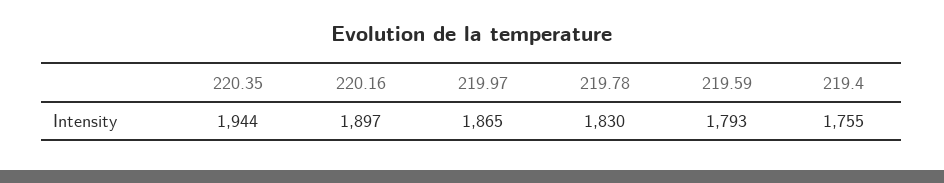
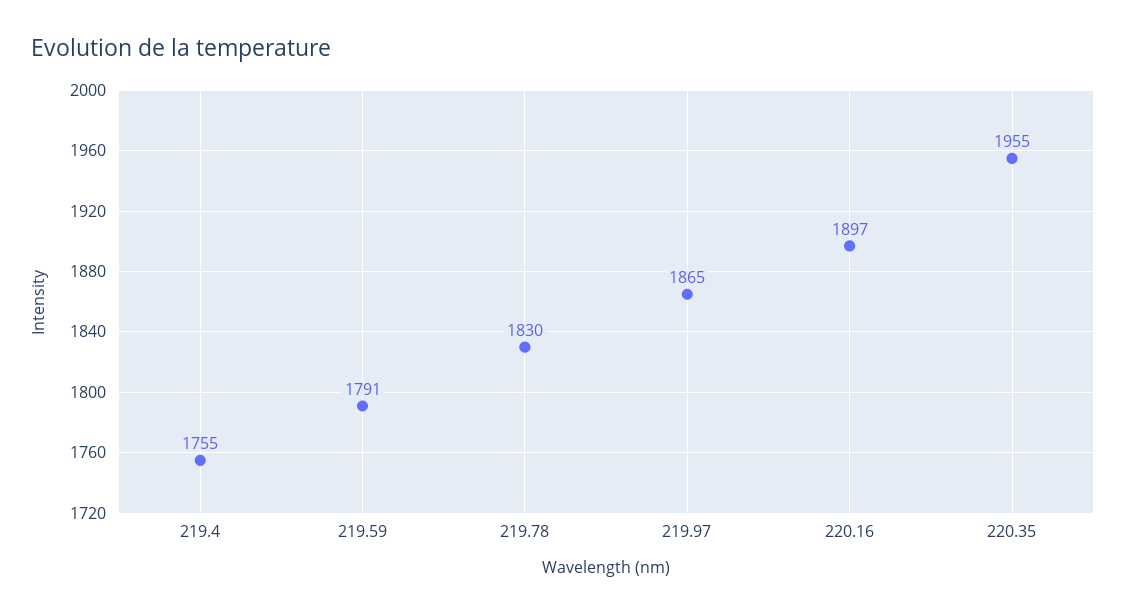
220.35: 1944 -> 1955
219.59: 1793 -> 1791

